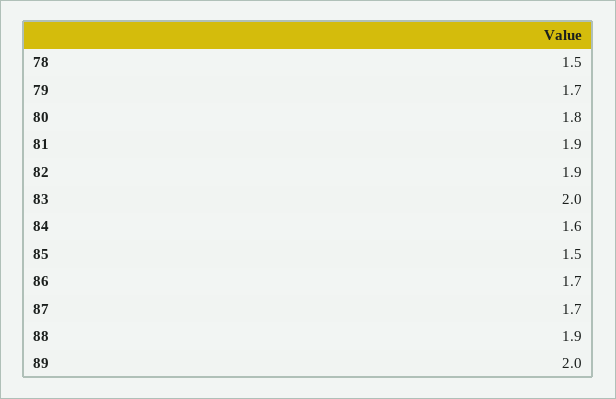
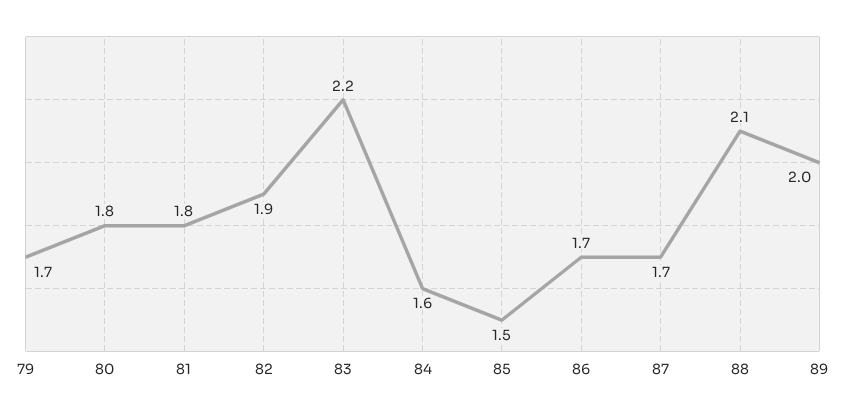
78: 1.5 -> none
81: 1.9 -> 1.8
83: 2 -> 2.2
88: 1.9 -> 2.1

